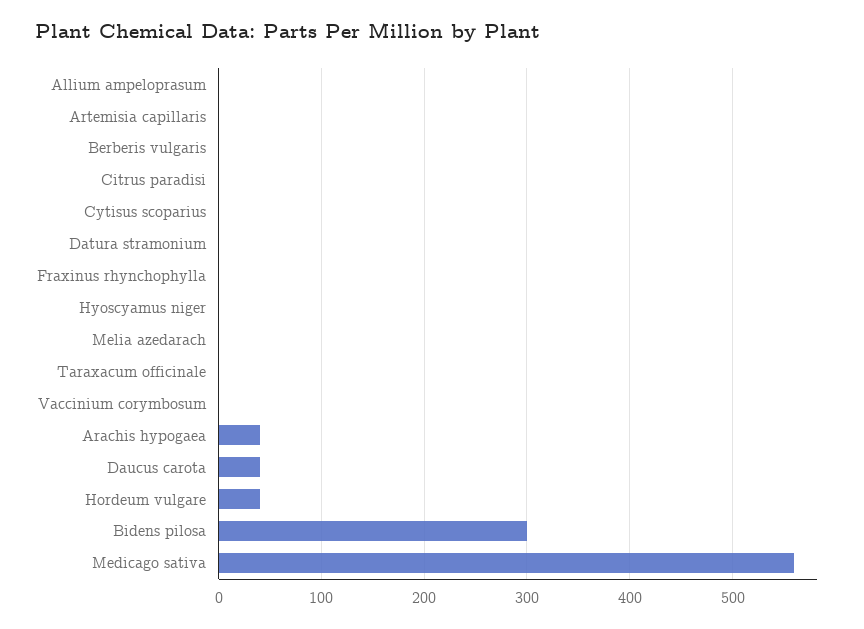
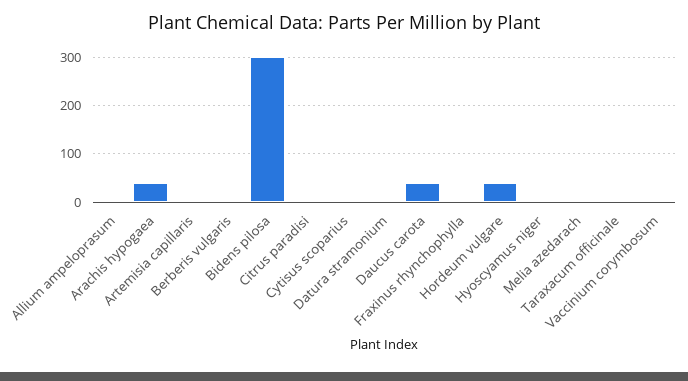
Medicago sativa: 560 -> none

